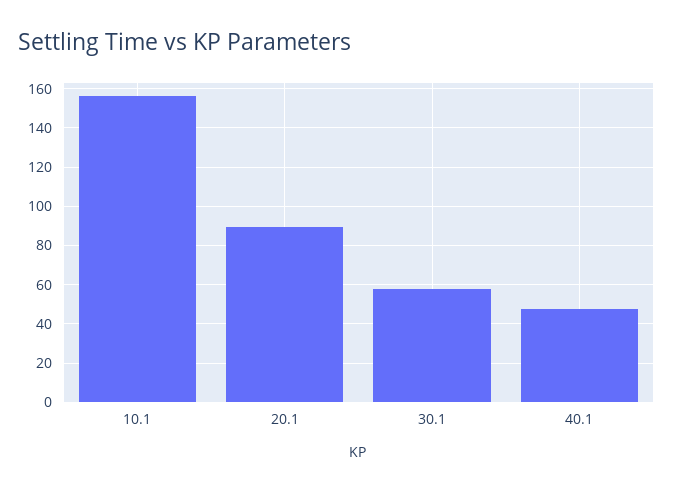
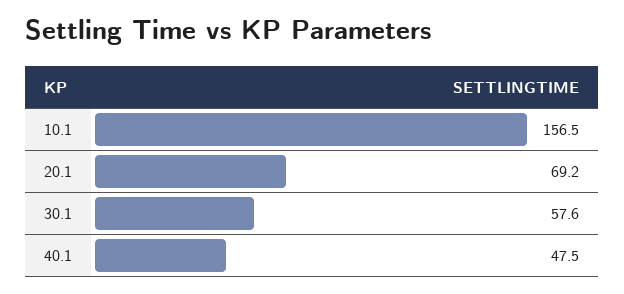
20.1: 90 -> 69.2

